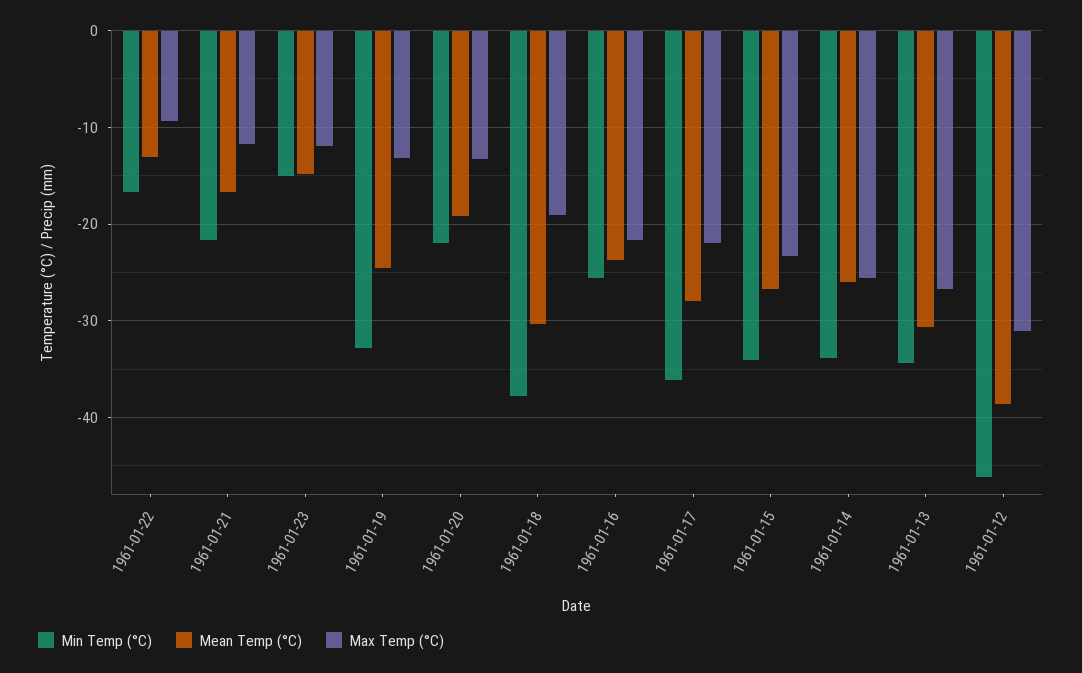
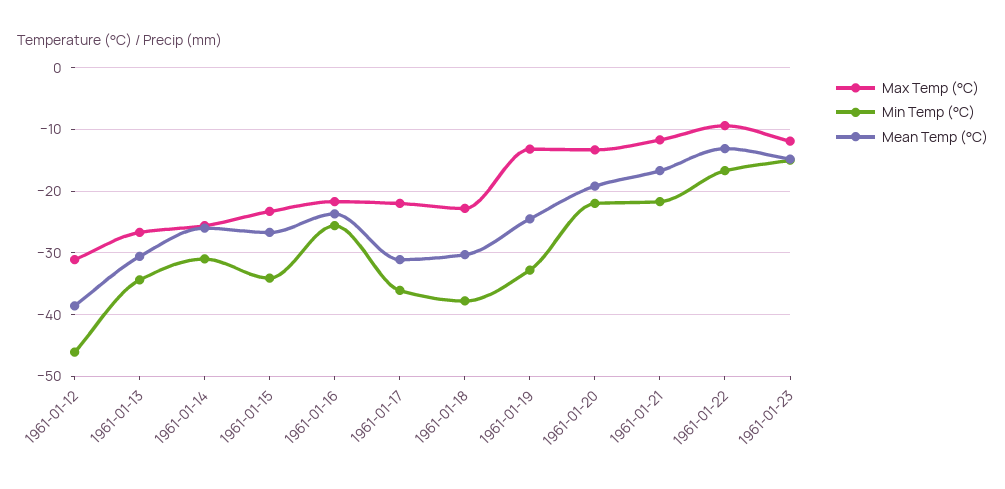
Max Temp (°C), 1961-01-18: -19 -> -23
Mean Temp (°C), 1961-01-17: -28 -> -31
Min Temp (°C), 1961-01-14: -34 -> -31

